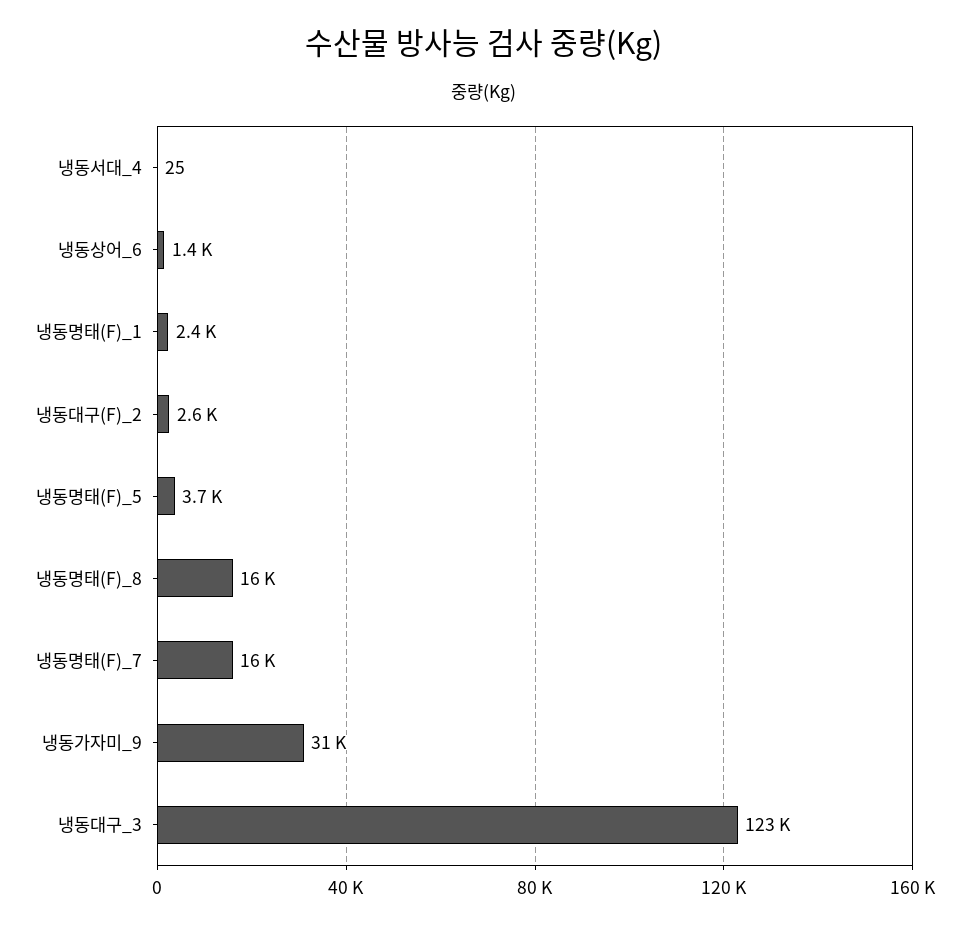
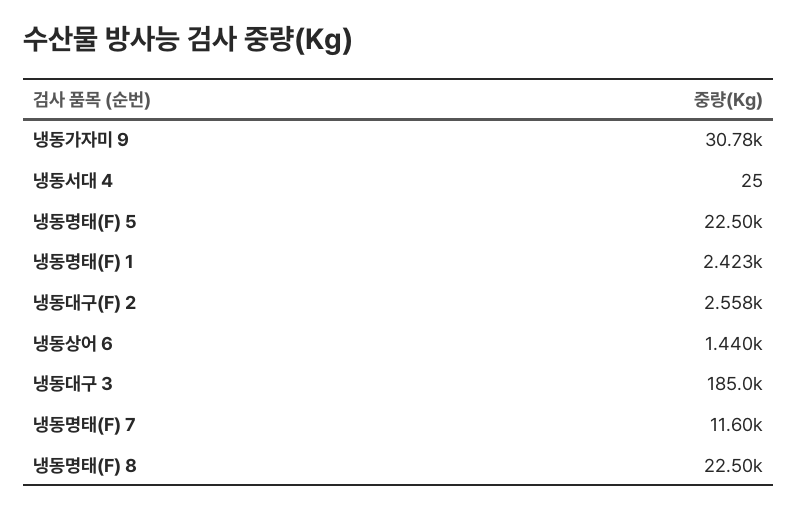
냉동명태(F)_5: 3700 -> 22500
냉동명태(F)_8: 16000 -> 22500
냉동명태(F)_7: 16000 -> 11600
냉동대구_3: 123000 -> 185000

